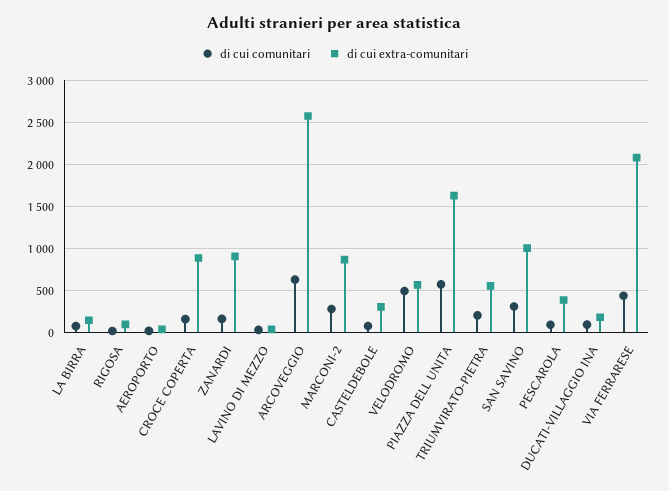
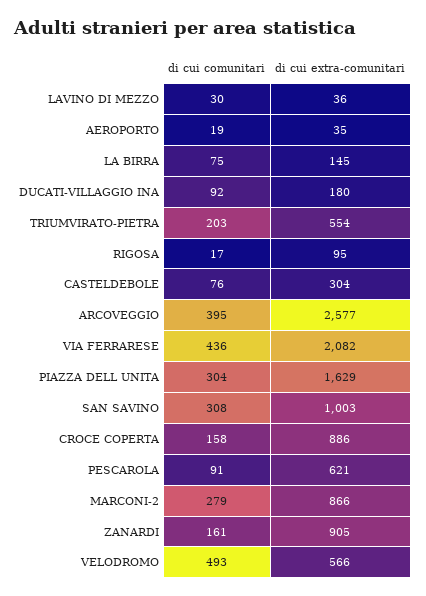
di cui comunitari, ARCOVEGGIO: 600 -> 395
di cui comunitari, PIAZZA DELL UNITA: 600 -> 304
di cui extra-comunitari, PESCAROLA: 400 -> 621

